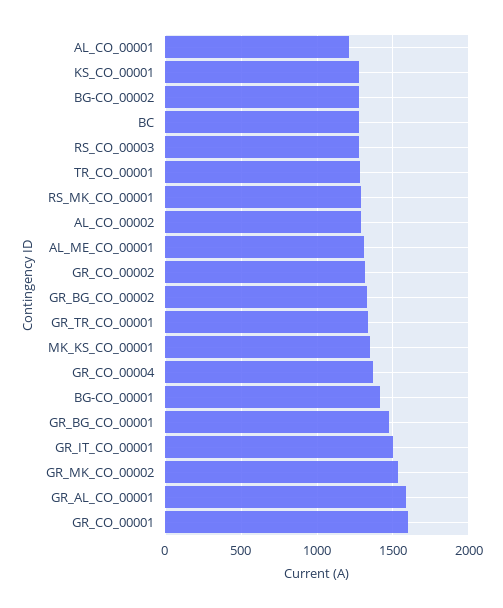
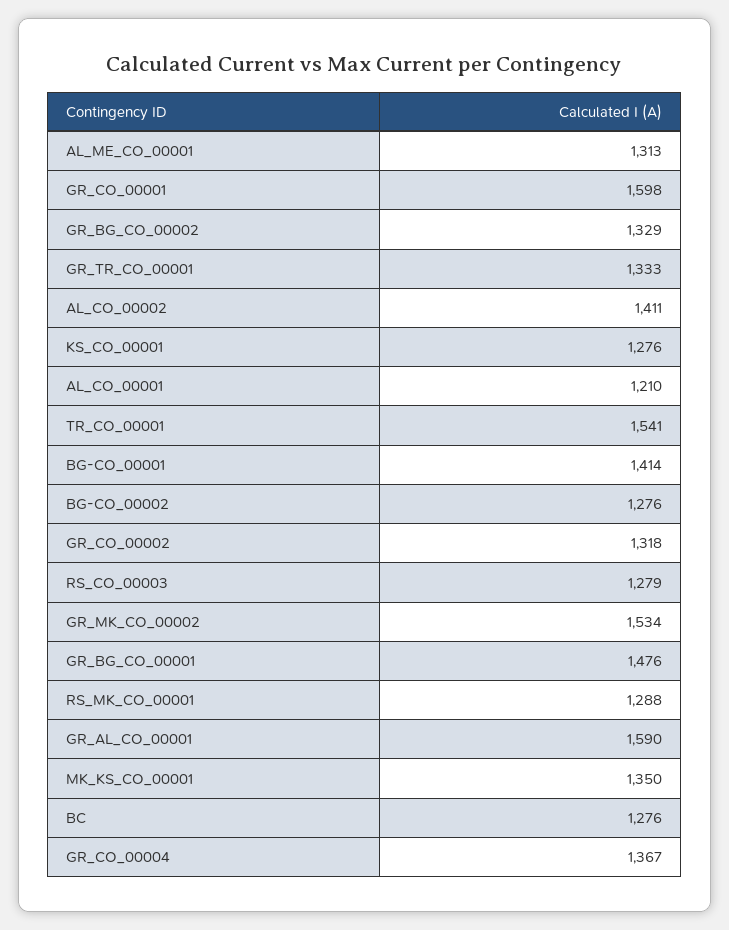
TR_CO_00001: 1300 -> 1541
AL_CO_00002: 1300 -> 1411
GR_IT_CO_00001: 1500 -> none

